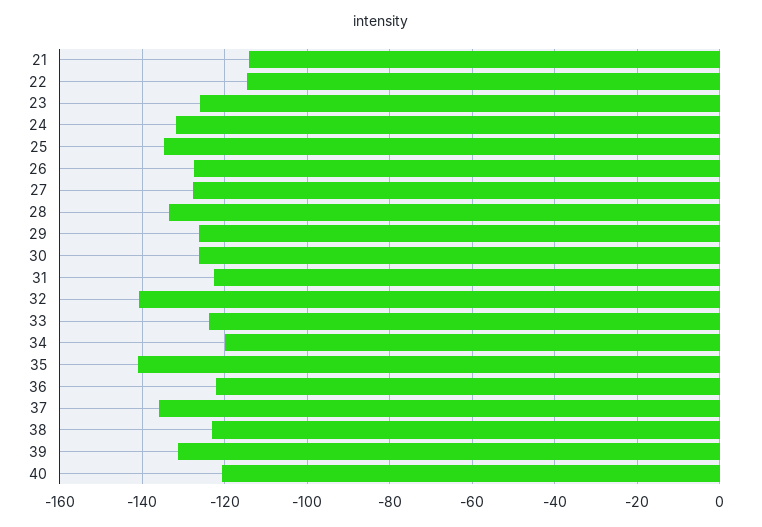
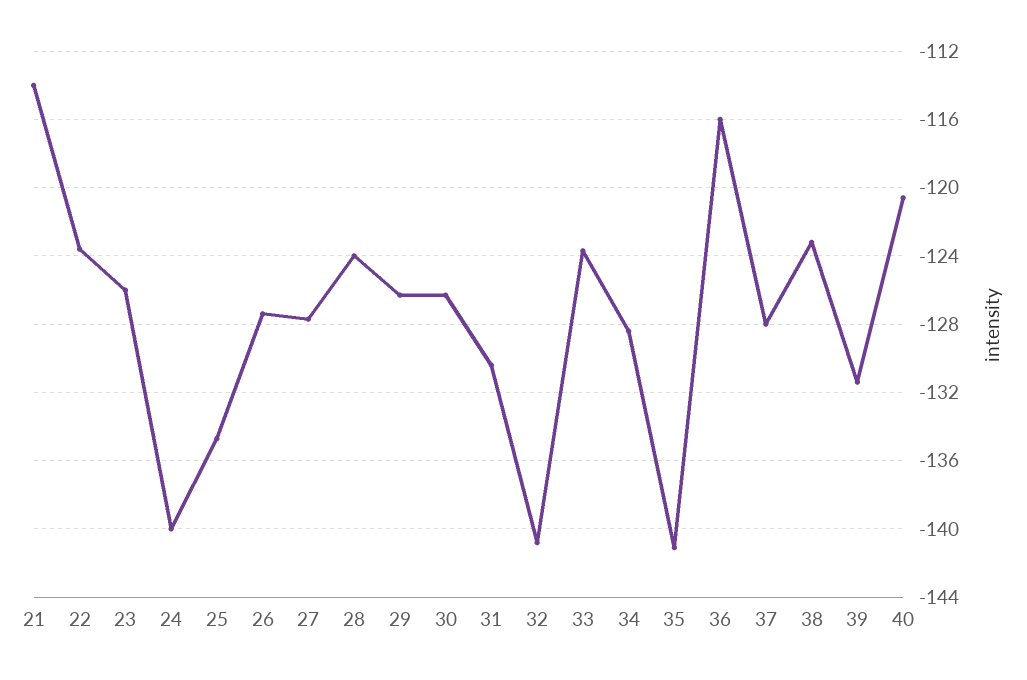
22: -114 -> -123.5
24: -132 -> -140
28: -134 -> -124
31: -122 -> -130.5
34: -120 -> -128.5
36: -122 -> -116
37: -136 -> -128

